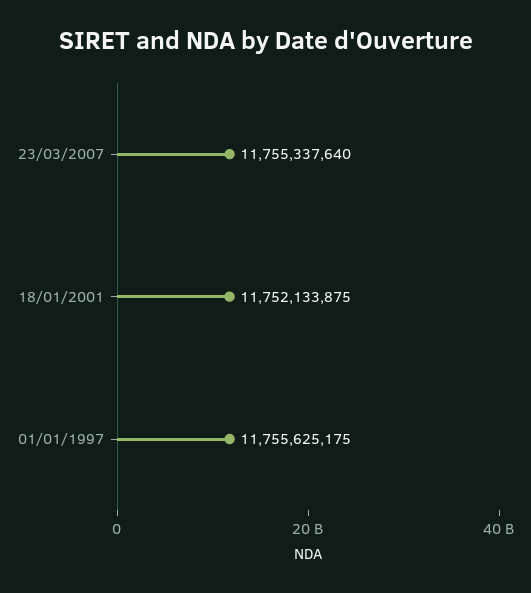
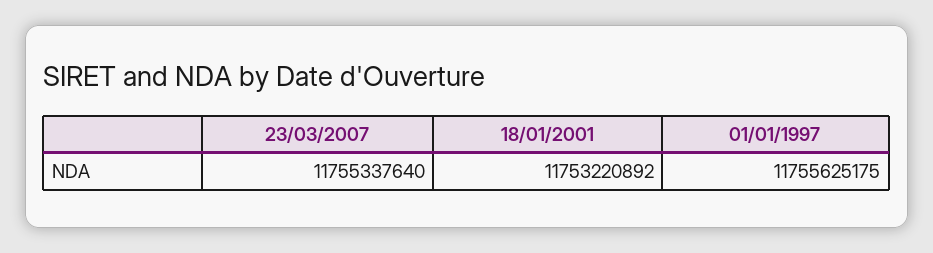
18/01/2001: 11752133875 -> 11753220892

